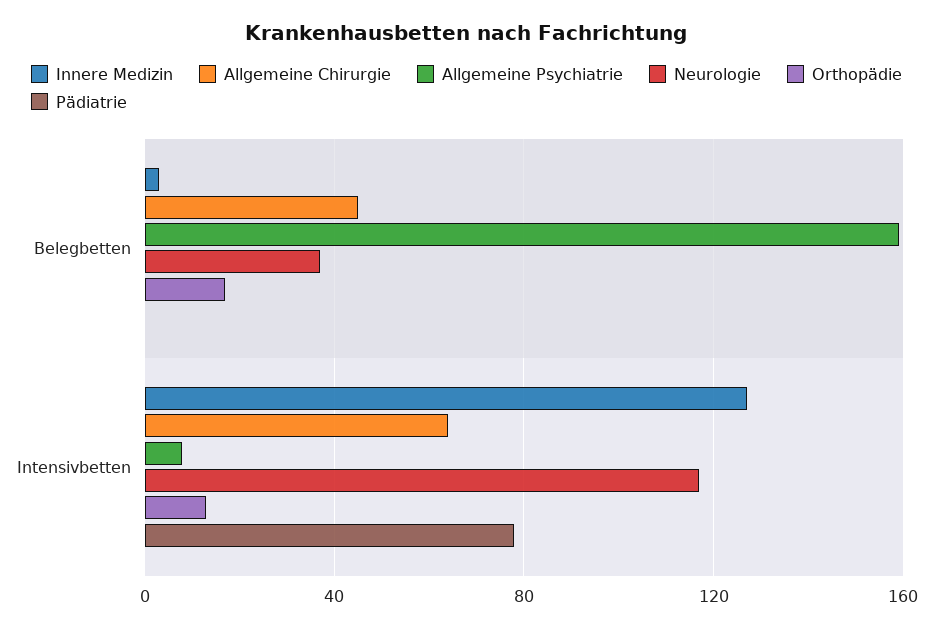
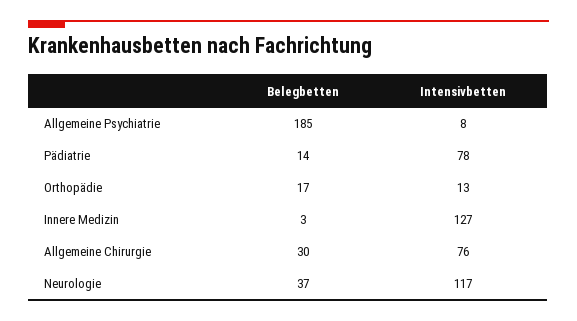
Allgemeine Chirurgie, Belegbetten: 45 -> 30
Allgemeine Psychiatrie, Belegbetten: 160 -> 185
Pädiatrie, Belegbetten: 0 -> 14
Allgemeine Chirurgie, Intensivbetten: 65 -> 76

